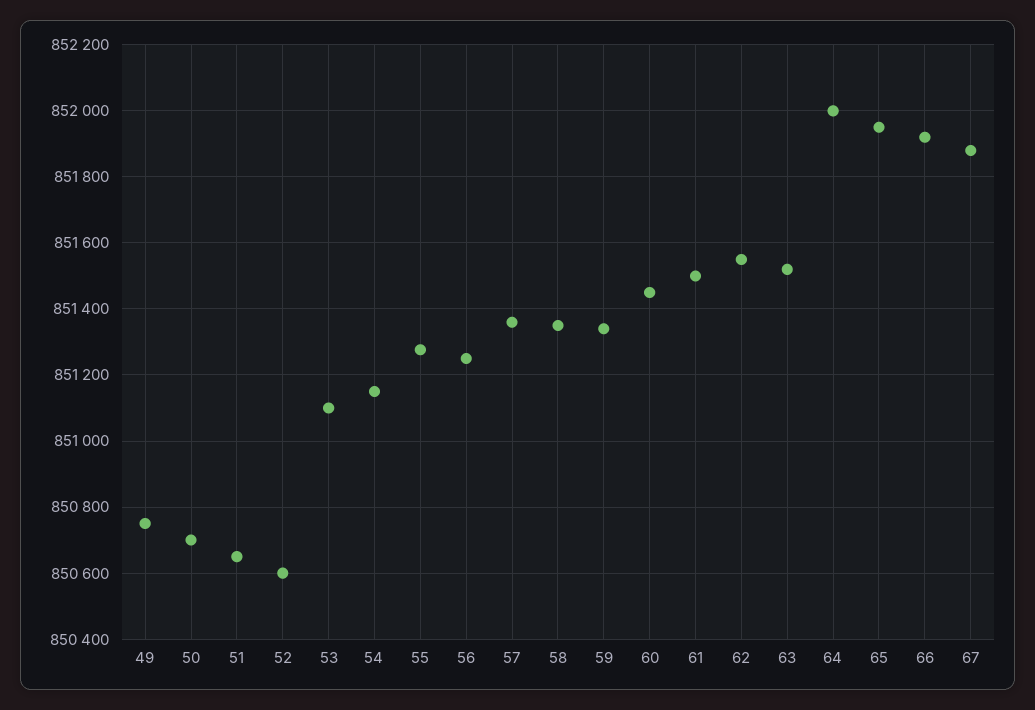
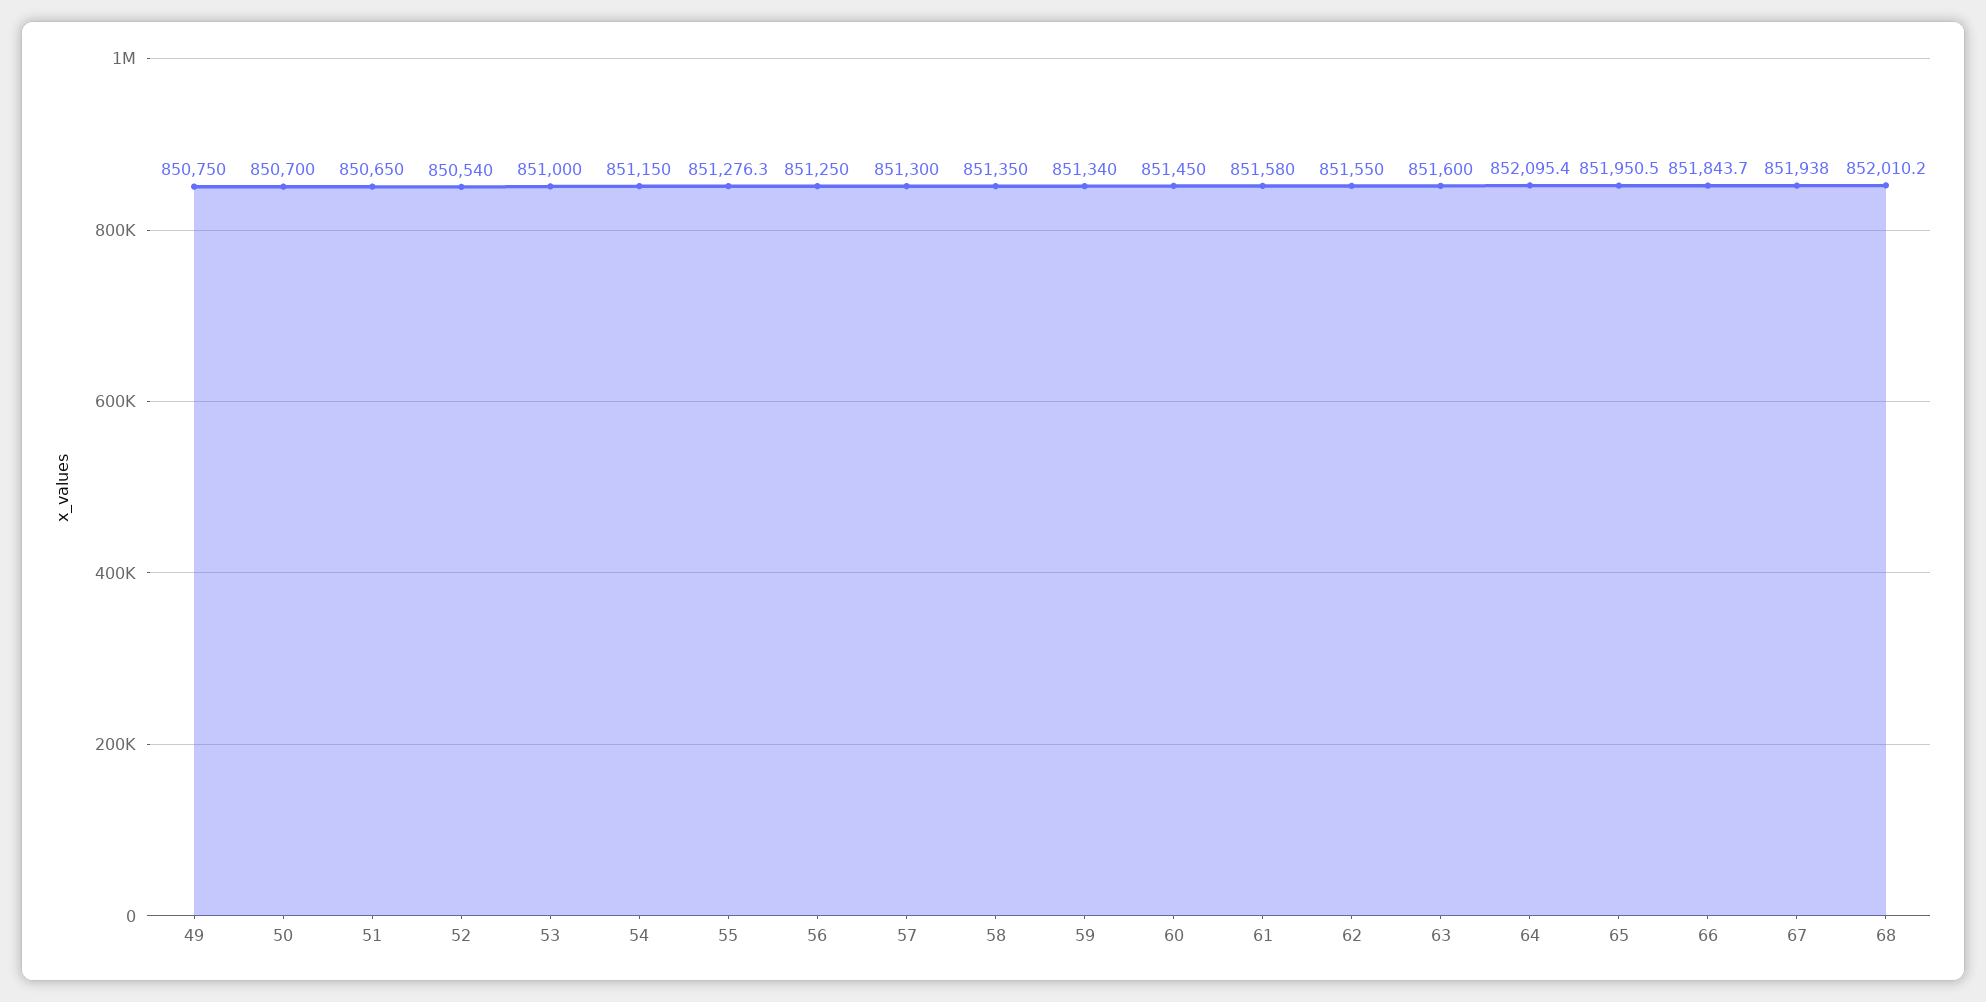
52: 850600 -> 850540
53: 851100 -> 851000
57: 851360 -> 851300
61: 851500 -> 851580
63: 851520 -> 851600
64: 852000 -> 852095.4
66: 851920 -> 851843.7
67: 851880 -> 851938
68: none -> 852010.2

